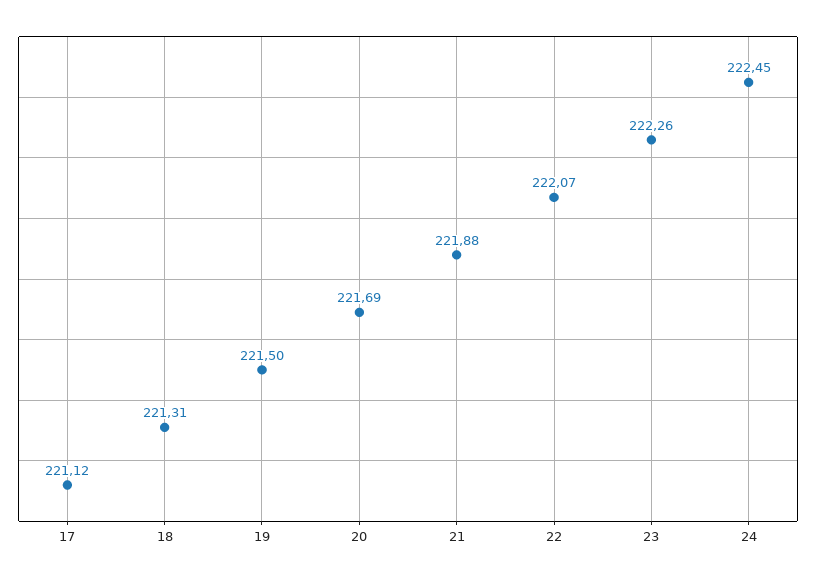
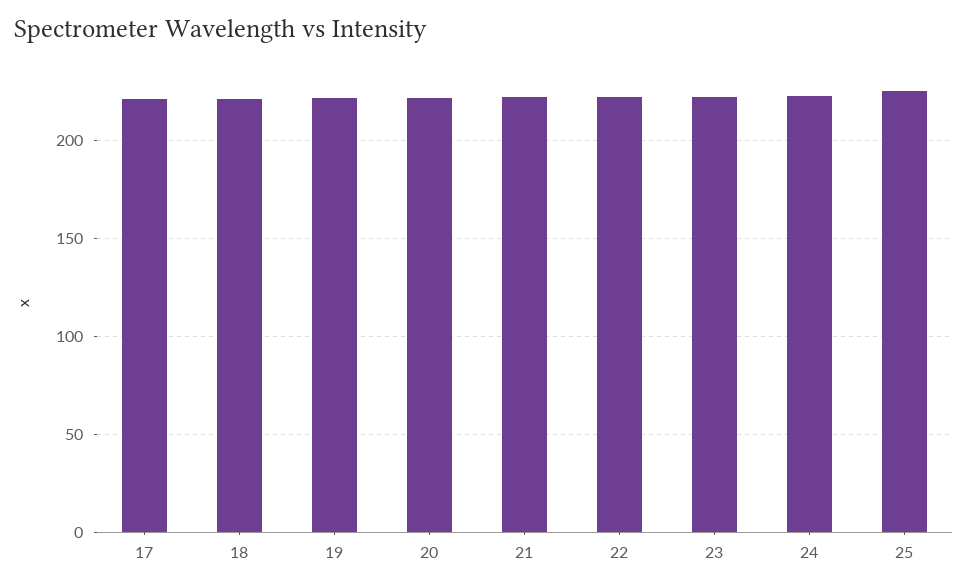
25: none -> 225

